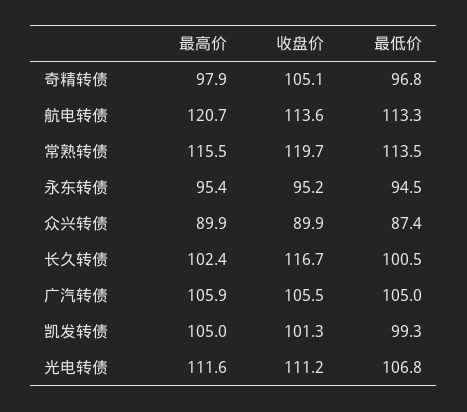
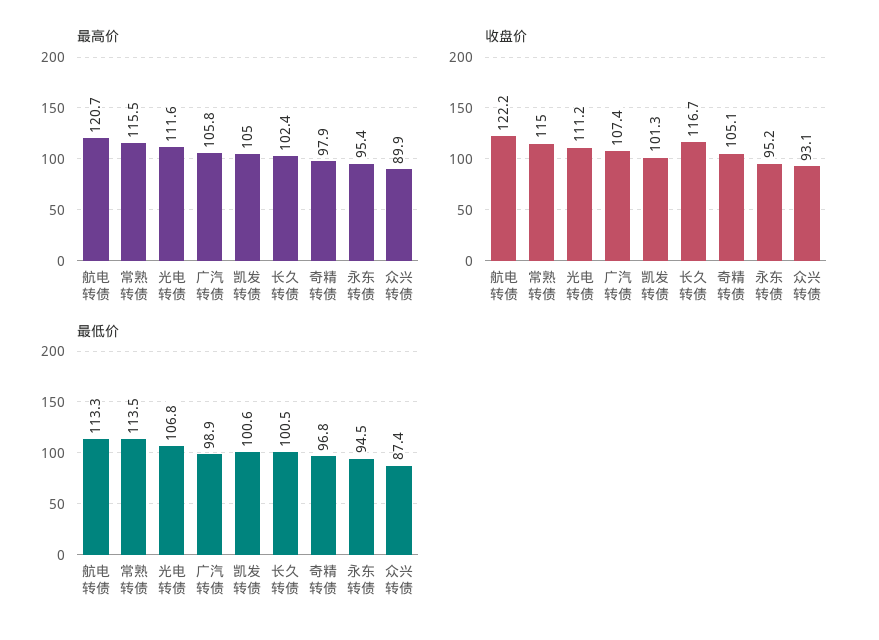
收盘价, 航电转债: 113.6 -> 122.2
收盘价, 常熟转债: 119.7 -> 115
收盘价, 众兴转债: 89.9 -> 93.1
最高价, 广汽转债: 105.9 -> 105.8
收盘价, 广汽转债: 105.5 -> 107.4
最低价, 广汽转债: 105 -> 98.9
最低价, 凯发转债: 99.3 -> 100.6

